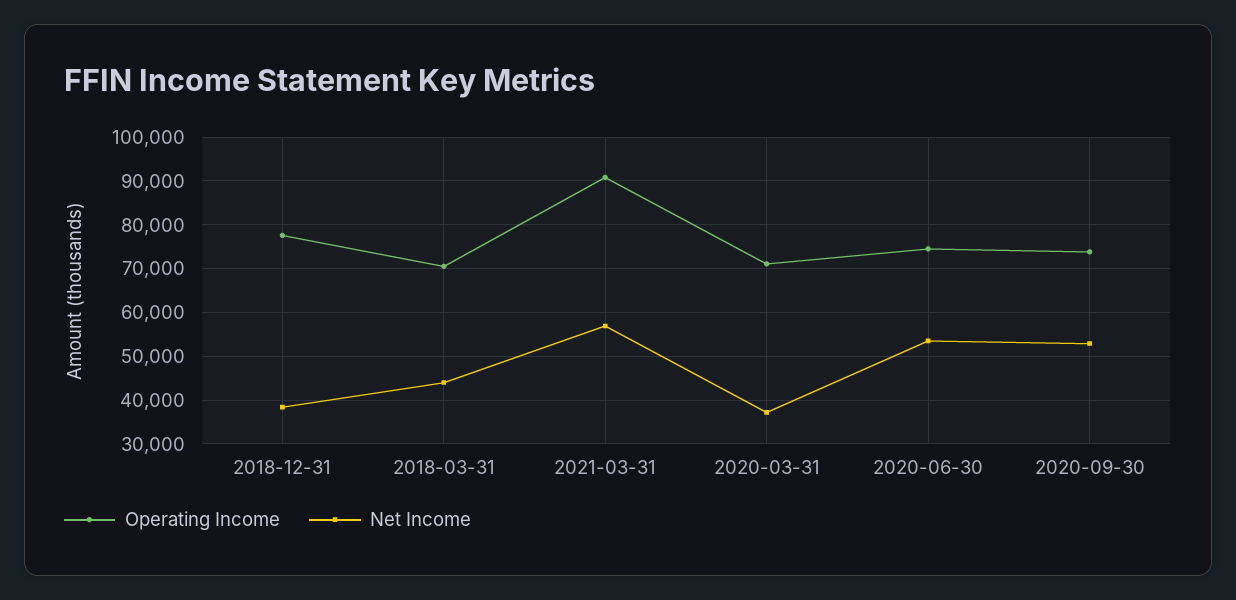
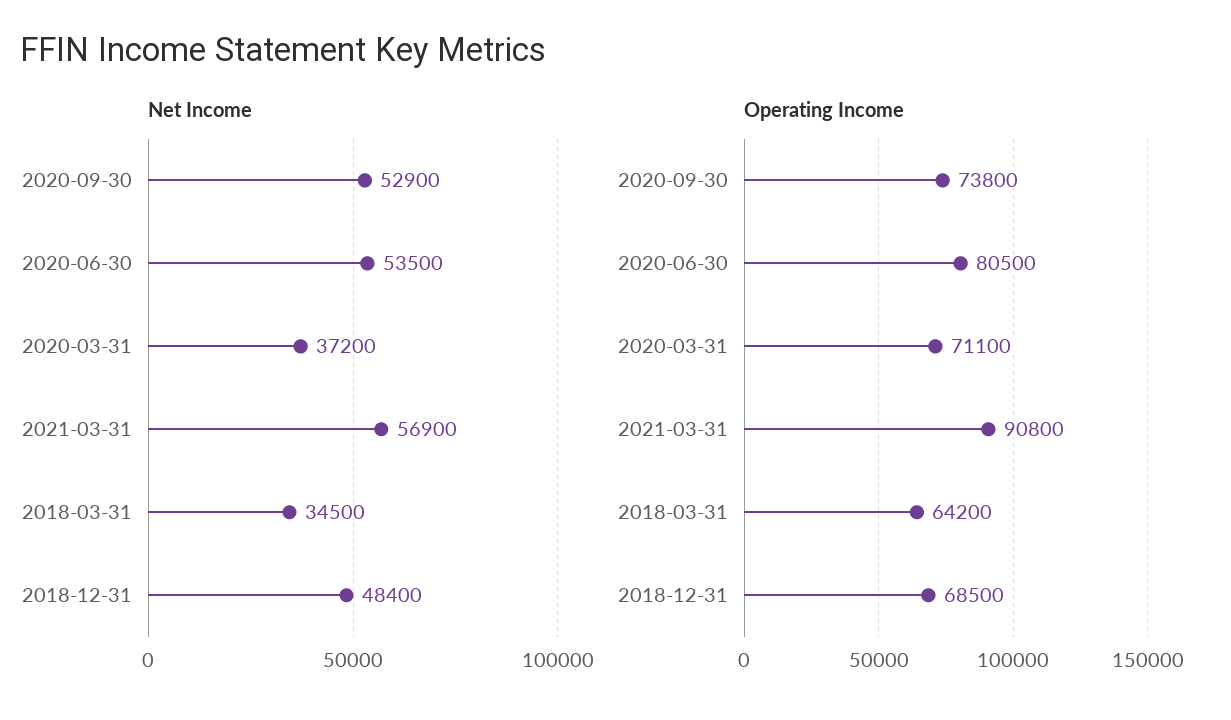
Operating Income, 2018-12-31: 78000 -> 68500
Net Income, 2018-12-31: 38000 -> 48400
Operating Income, 2018-03-31: 70000 -> 64200
Net Income, 2018-03-31: 44000 -> 34500
Operating Income, 2020-06-30: 74000 -> 80500

